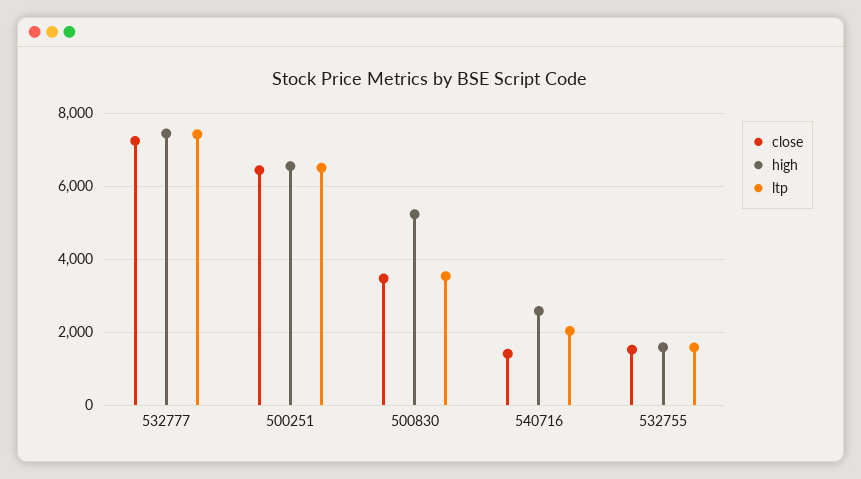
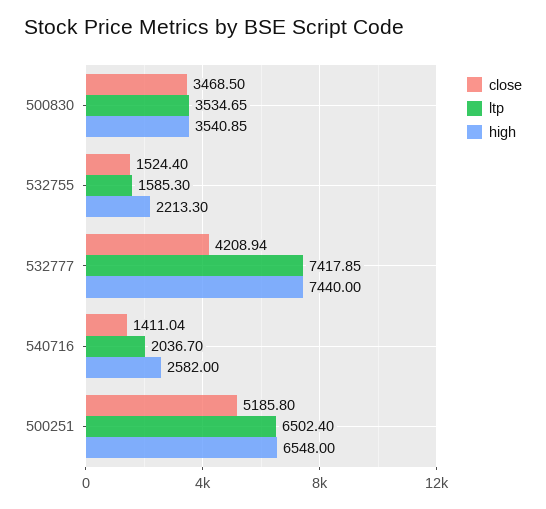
close, 532777: 7200 -> 4208.94
close, 500251: 6400 -> 5185.8
high, 500830: 5200 -> 3540.85
high, 532755: 1600 -> 2213.3

